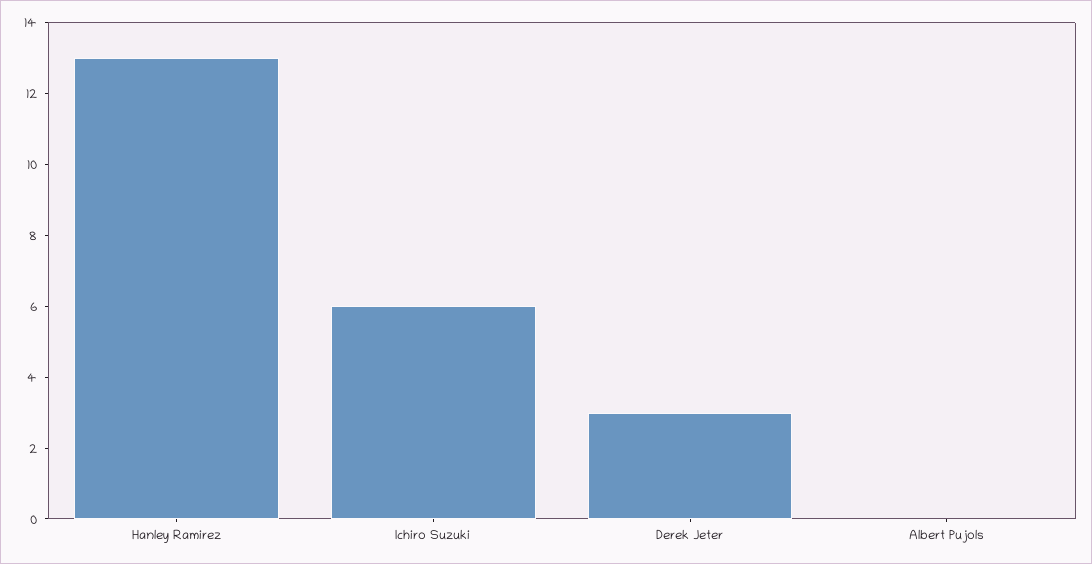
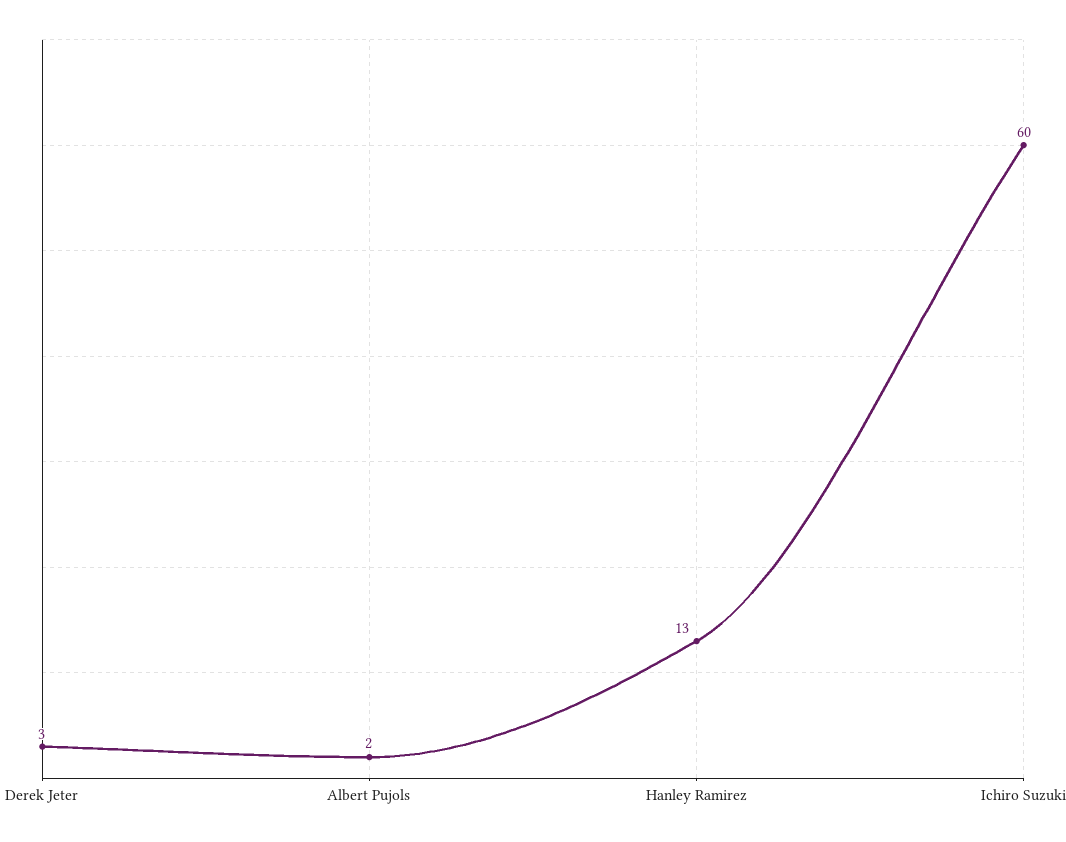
Ichiro Suzuki: 6 -> 60
Albert Pujols: 0 -> 2

